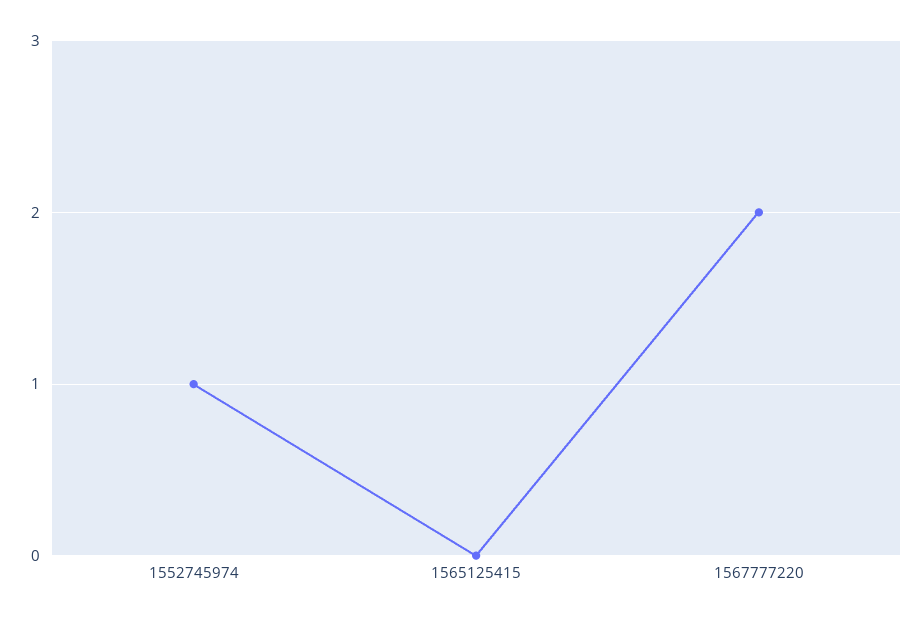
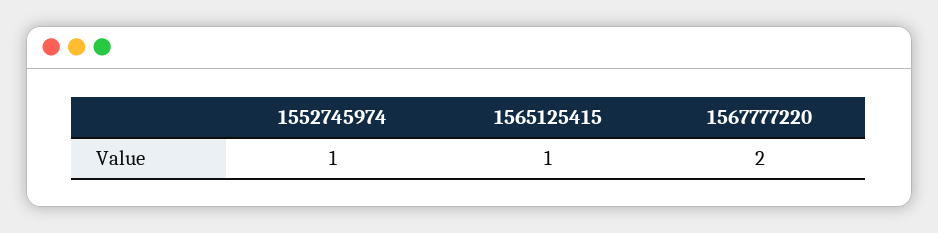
1565125415: 0 -> 1

